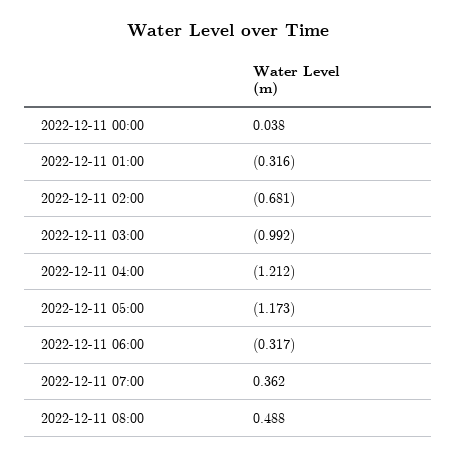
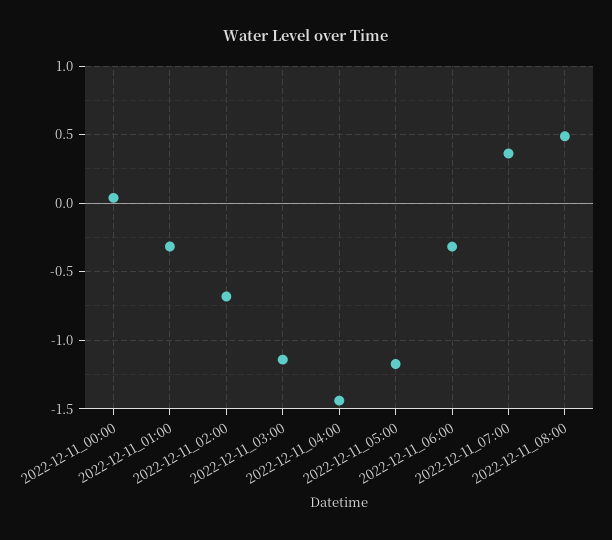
2022-12-11 03:00: -0.992 -> -1.15
2022-12-11 04:00: -1.212 -> -1.45

